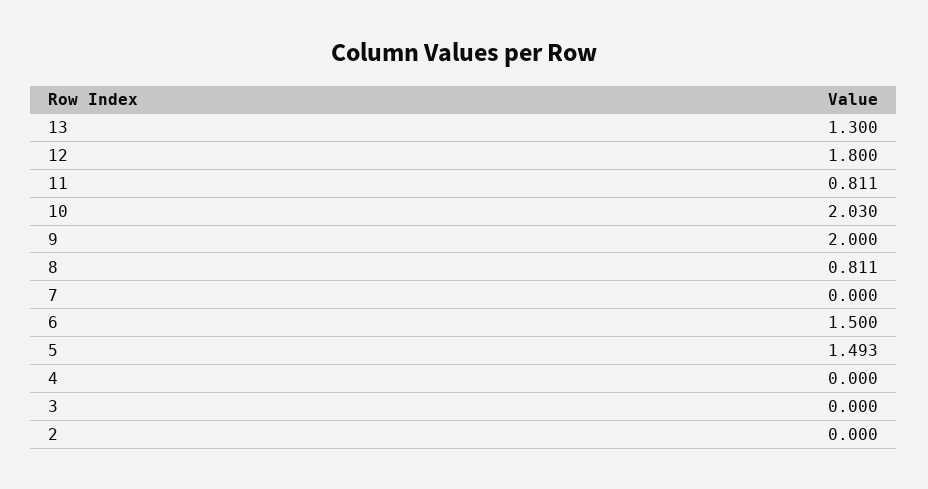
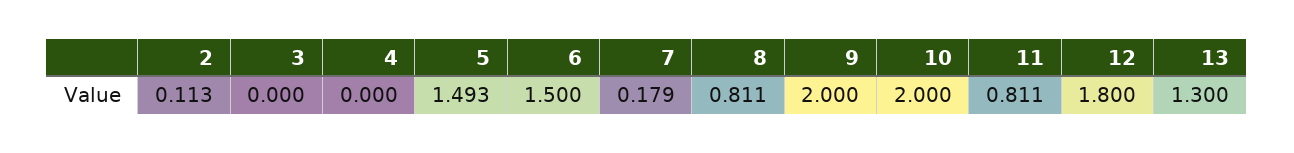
10: 2.03 -> 2
7: 0 -> 0.179
2: 0 -> 0.113

